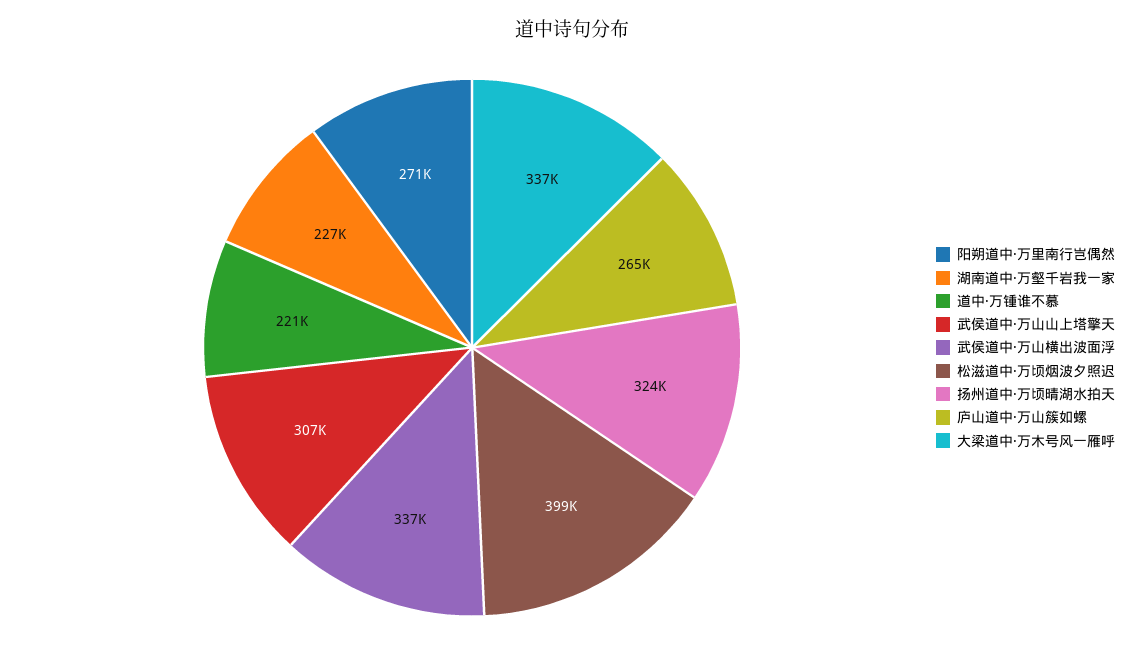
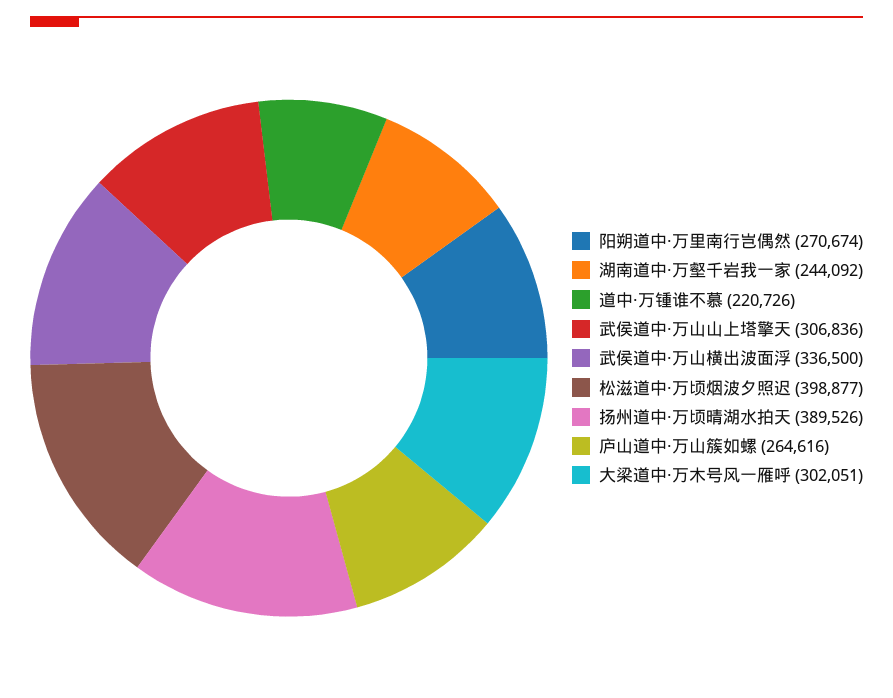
湖南道中·万壑千岩我一家: 227000 -> 244092
扬州道中·万顷晴湖水拍天: 324000 -> 389526
大梁道中·万木号风一雁呼: 337000 -> 302051

